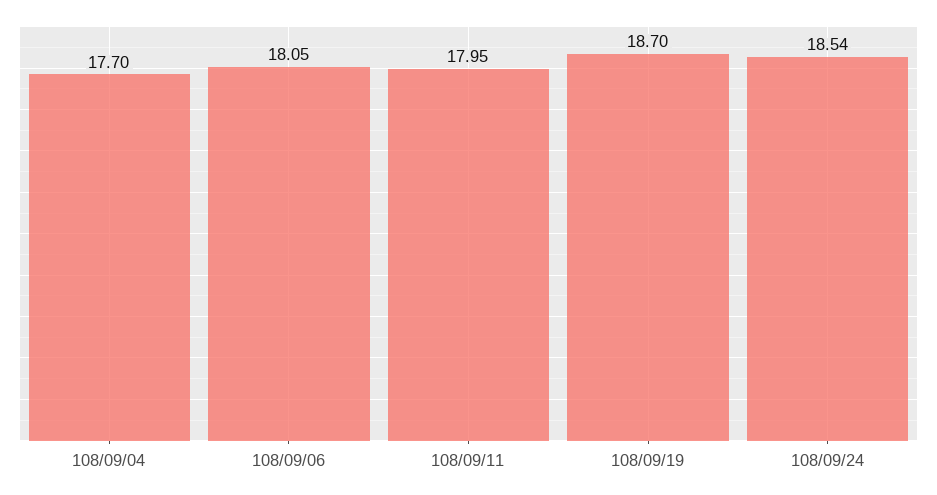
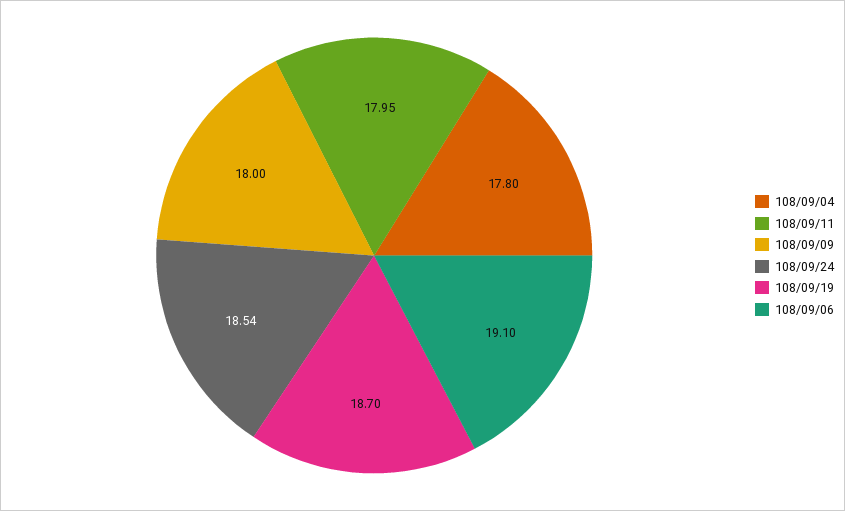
108/09/04: 17.7 -> 17.8
108/09/06: 18.05 -> 19.1
108/09/09: none -> 18

